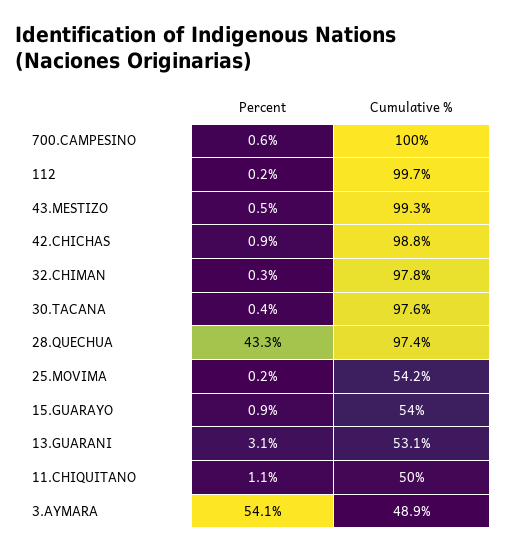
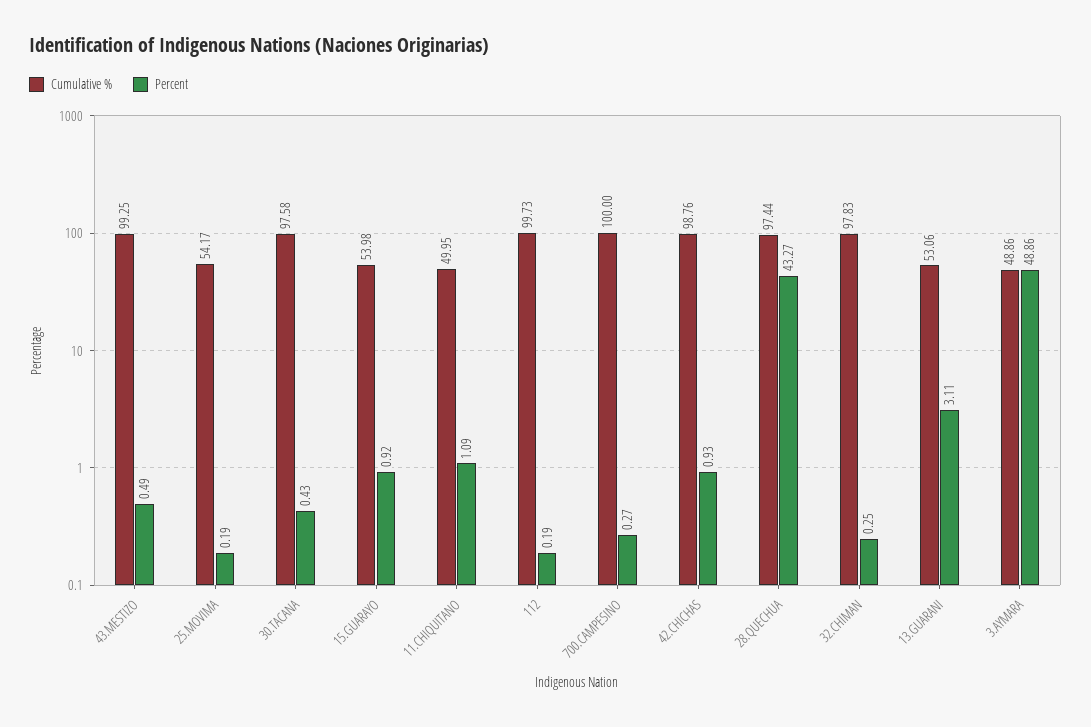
Percent, 700.CAMPESINO: 0.6 -> 0.27
Percent, 3.AYMARA: 54.1 -> 48.86

